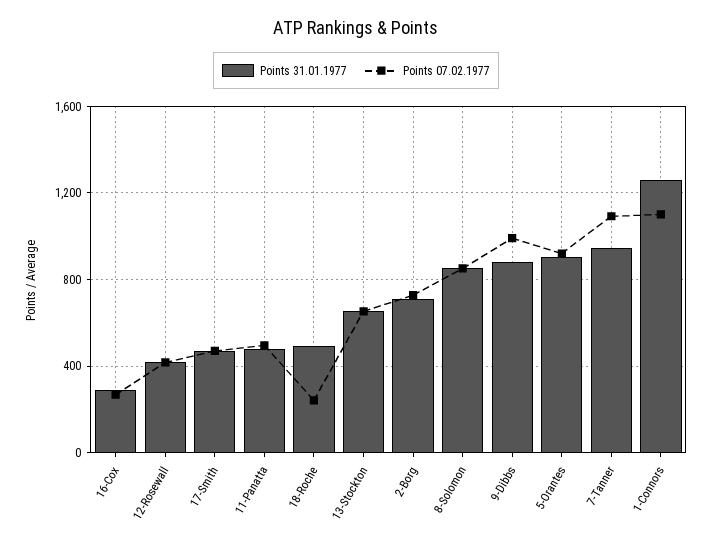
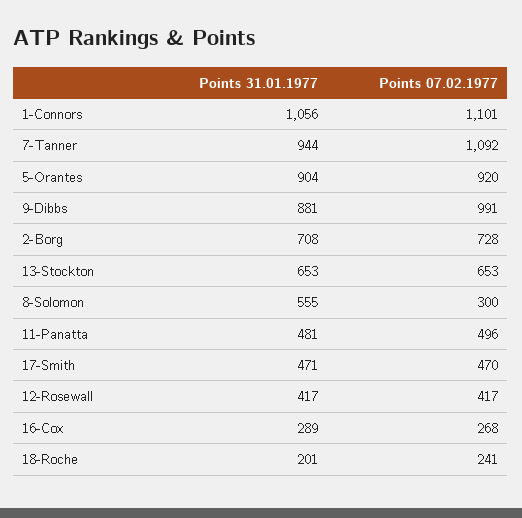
Points 31.01.1977, 18-Roche: 500 -> 201
Points 31.01.1977, 8-Solomon: 850 -> 555
Points 07.02.1977, 8-Solomon: 850 -> 300
Points 31.01.1977, 1-Connors: 1250 -> 1056

